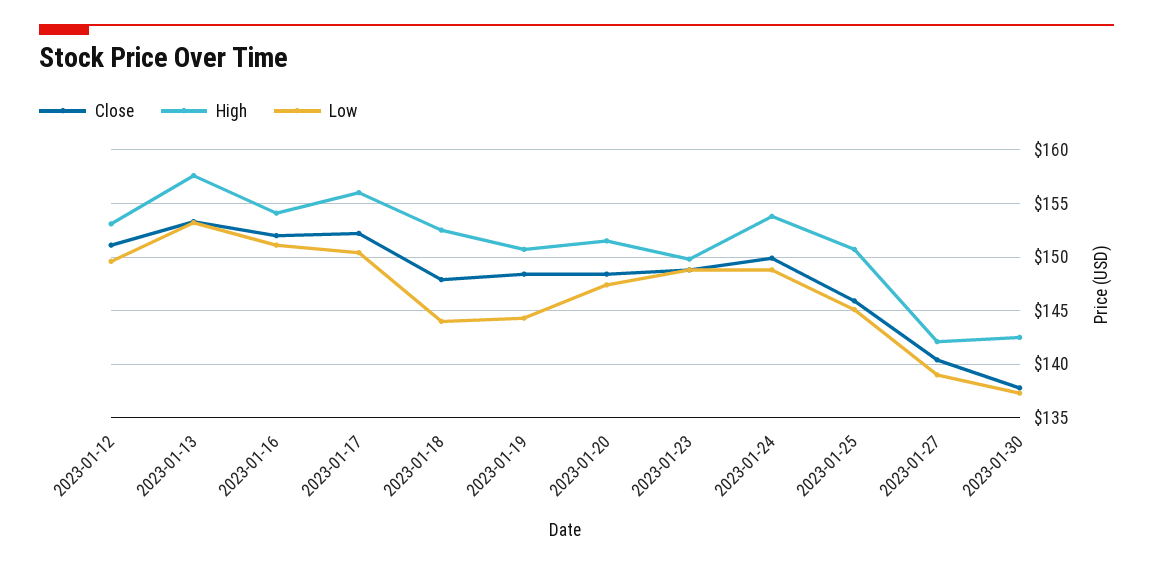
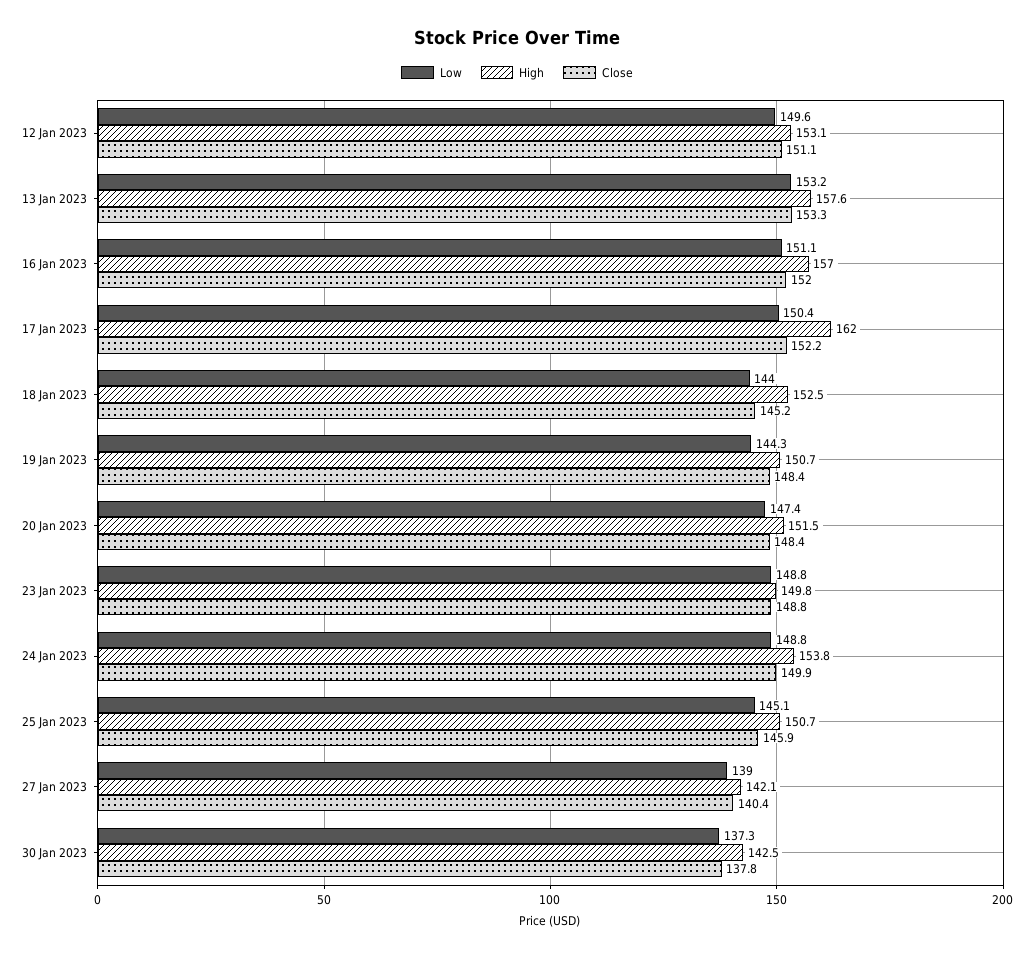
High, 2023-01-16: 154 -> 157
High, 2023-01-17: 156 -> 162
Close, 2023-01-18: 148 -> 145.2

